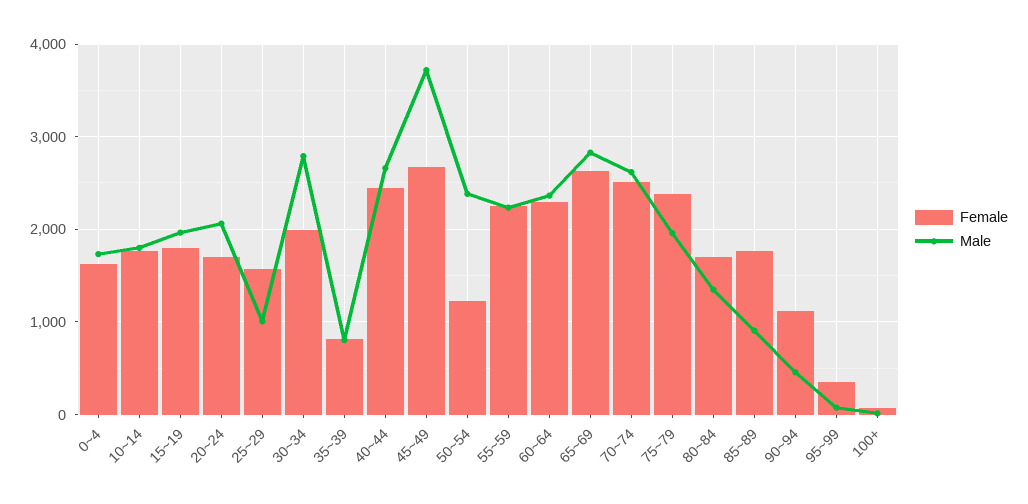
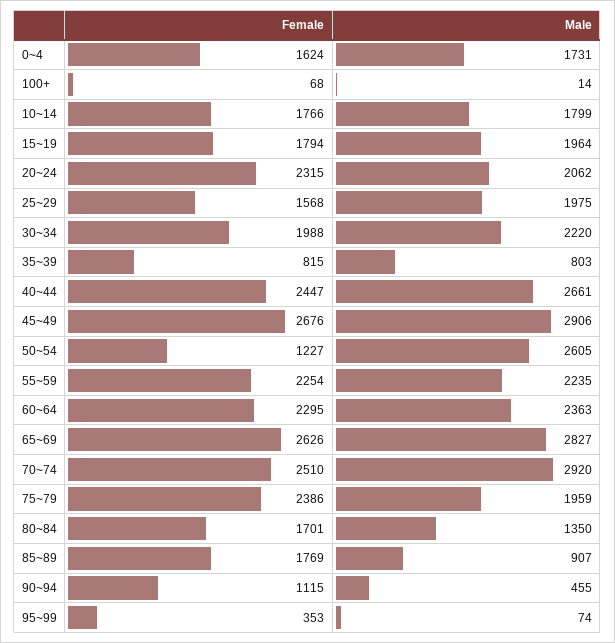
Female, 20~24: 1700 -> 2315
Male, 25~29: 1000 -> 1975
Male, 30~34: 2800 -> 2220
Male, 45~49: 3700 -> 2906
Male, 50~54: 2400 -> 2605
Male, 70~74: 2600 -> 2920

